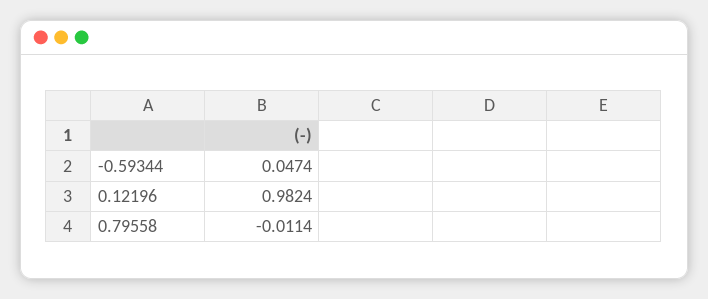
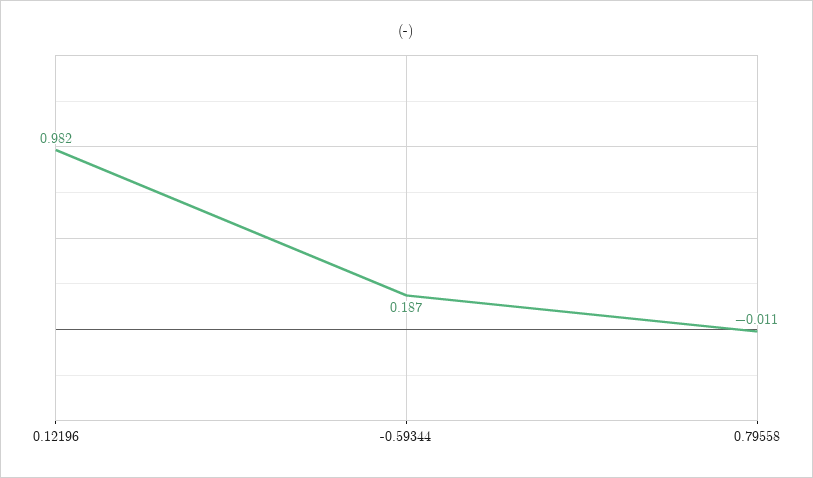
-0.59344: 0.0474 -> 0.187

